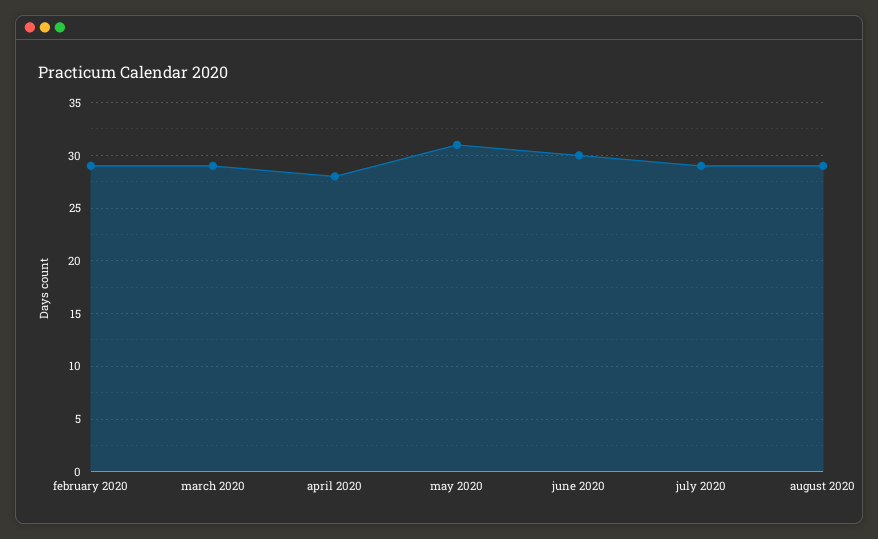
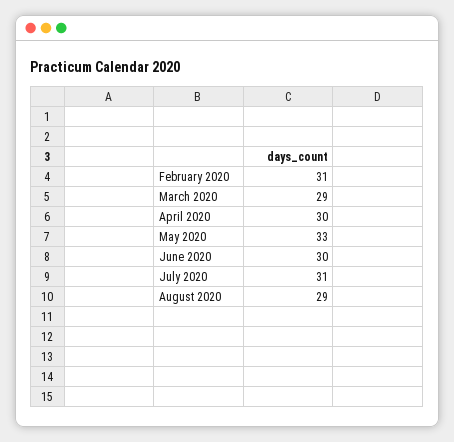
february 2020: 29 -> 31
april 2020: 28 -> 30
may 2020: 31 -> 33
july 2020: 29 -> 31

